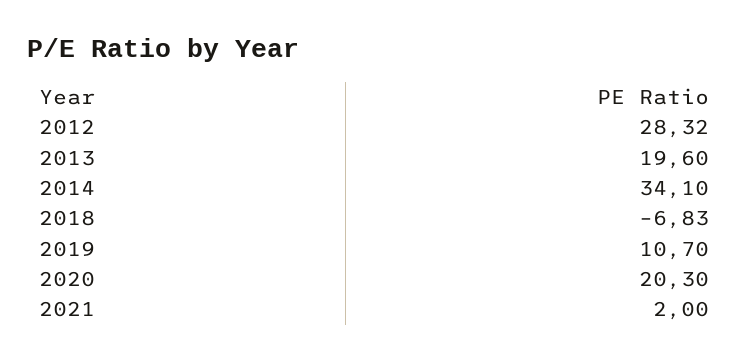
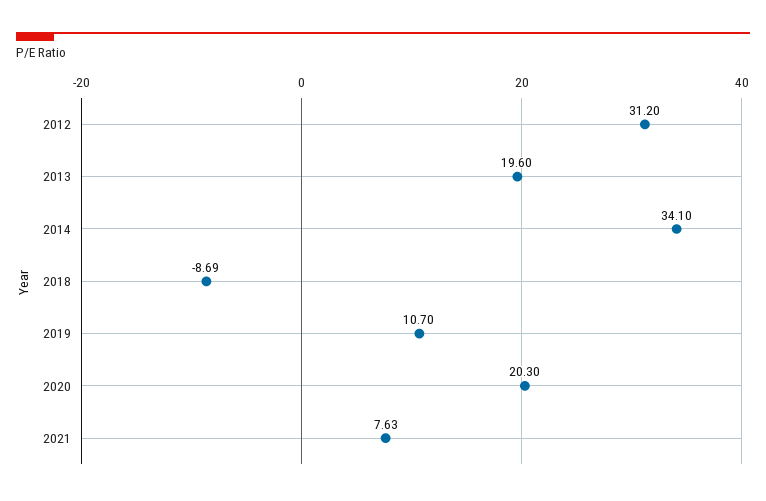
2012: 28.32 -> 31.2
2018: -6.83 -> -8.69
2021: 2 -> 7.63

